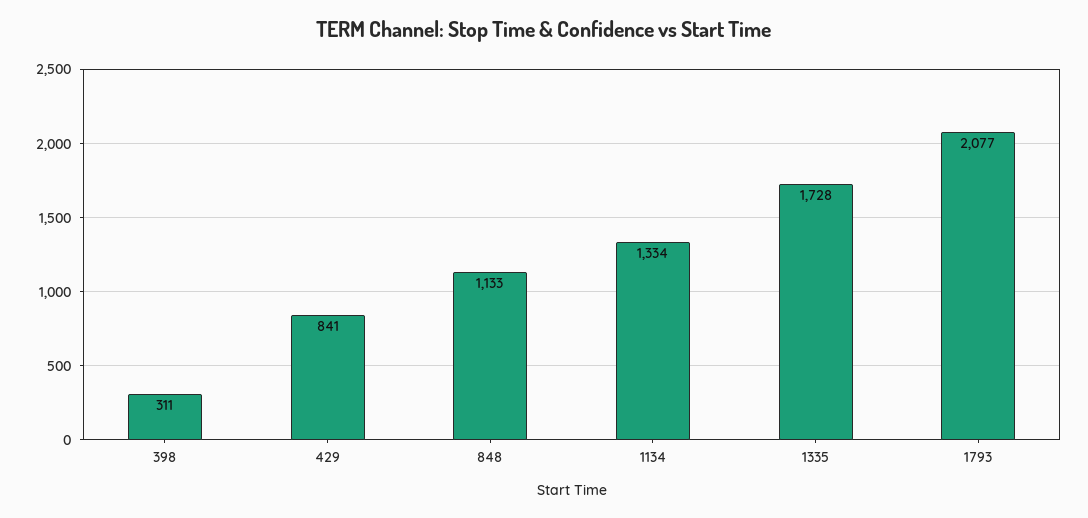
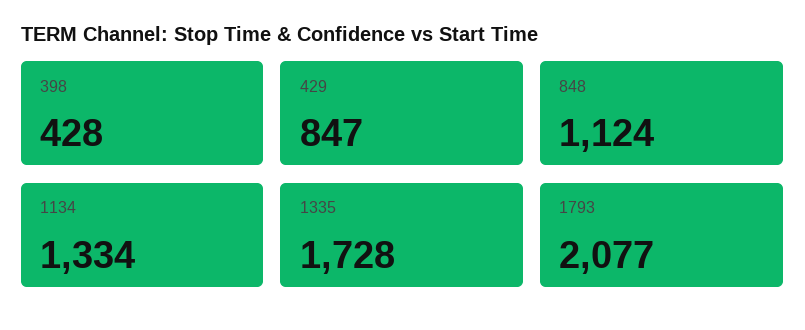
398: 311 -> 428
429: 841 -> 847
848: 1133 -> 1124

